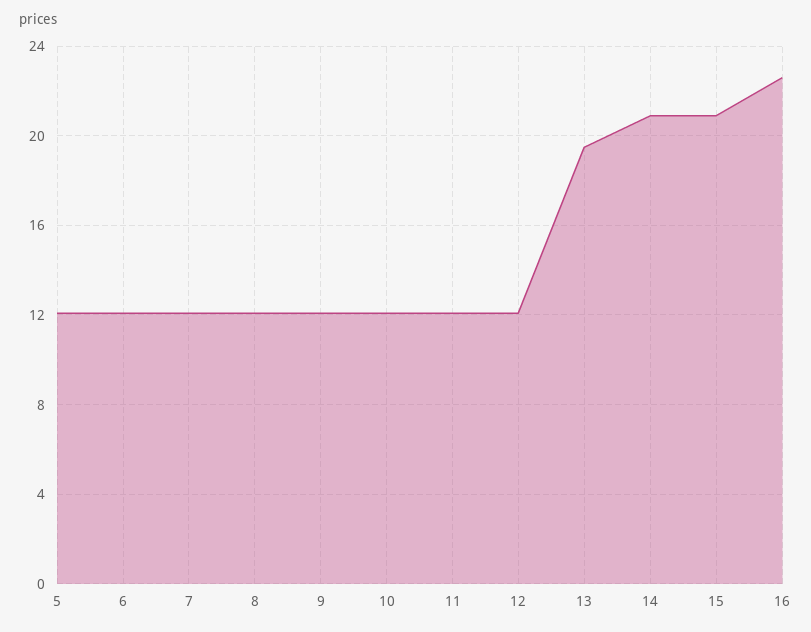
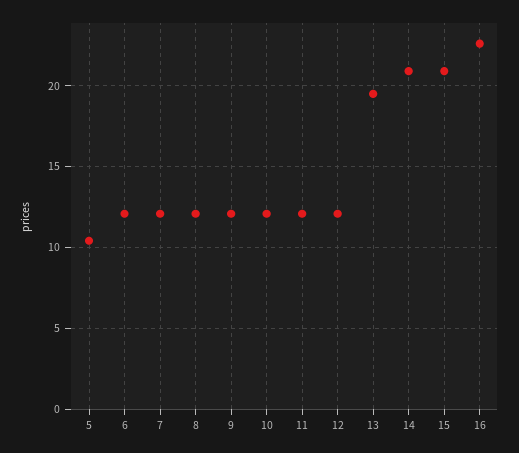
5: 12 -> 10.5

